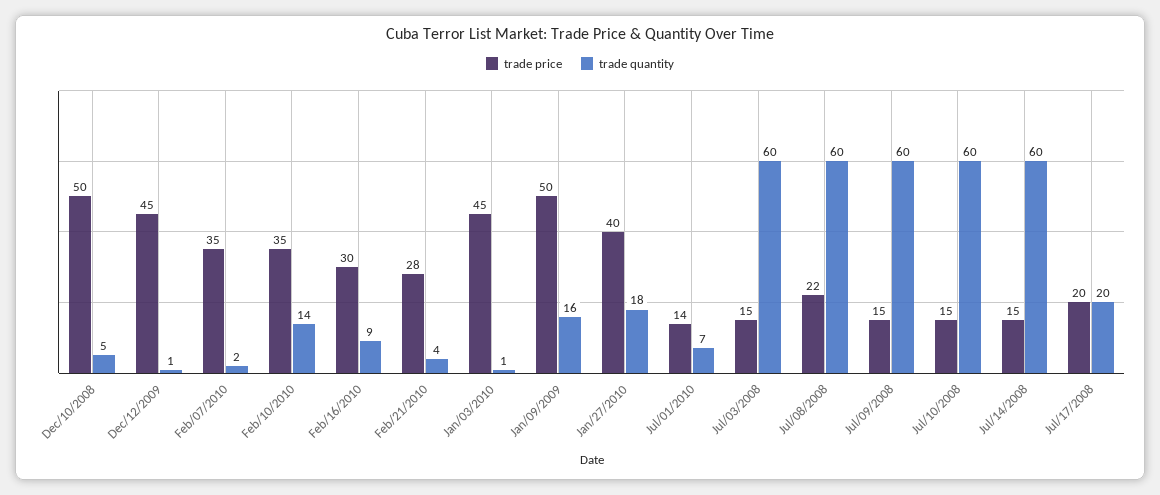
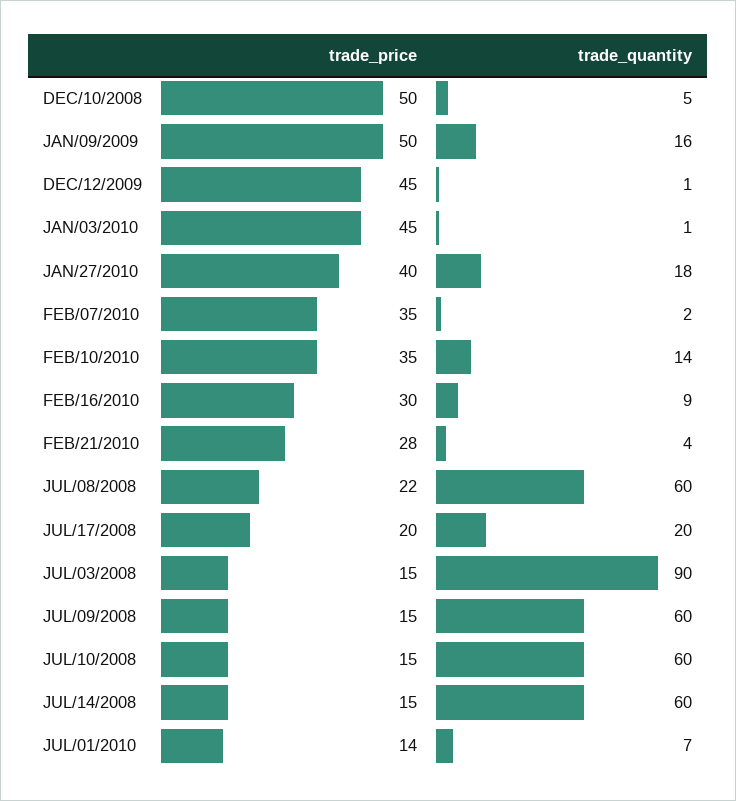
trade quantity, Jul/03/2008: 60 -> 90

